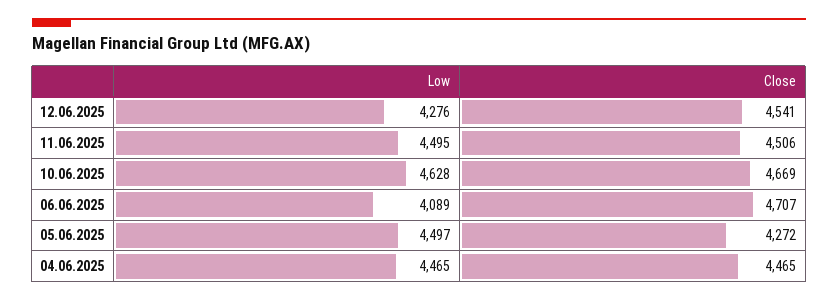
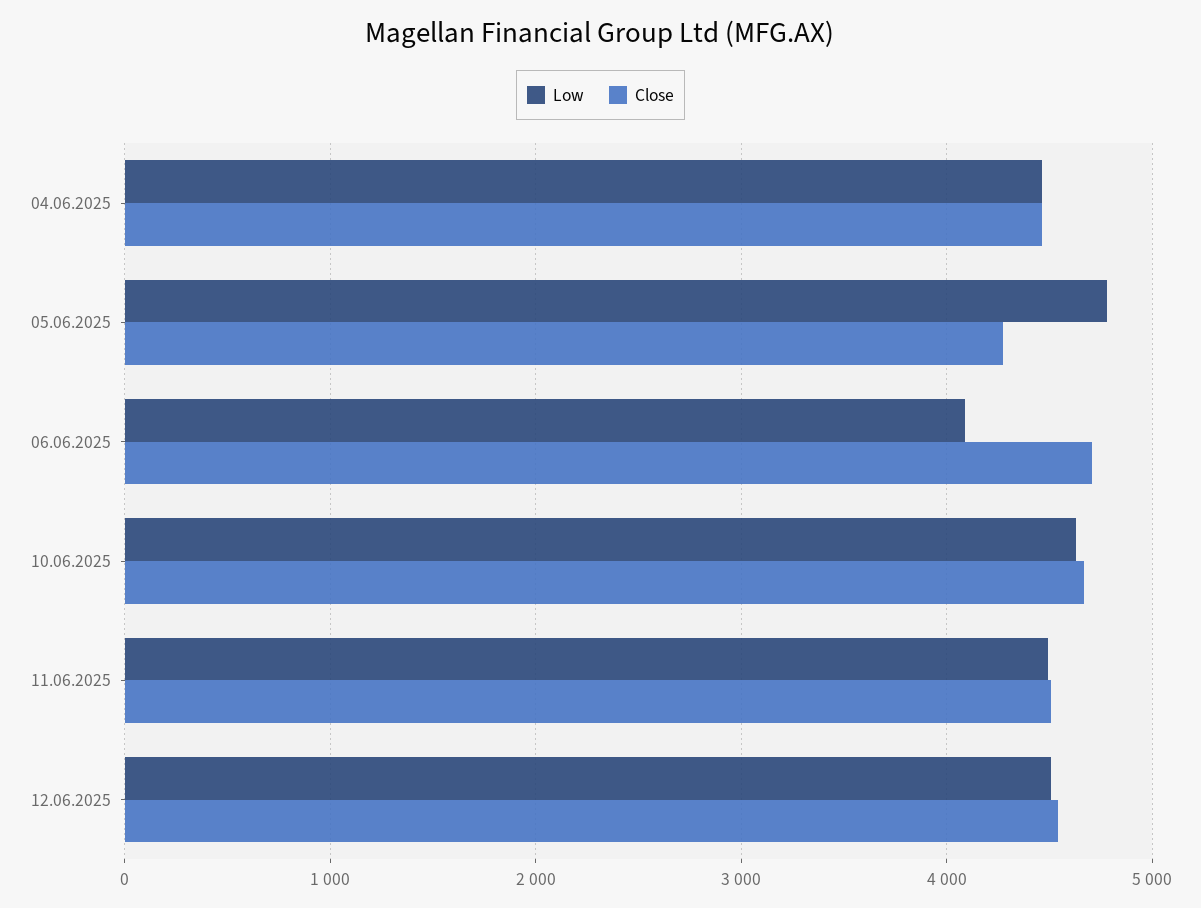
Low, 12.06.2025: 4276 -> 4500
Low, 05.06.2025: 4497 -> 4800

